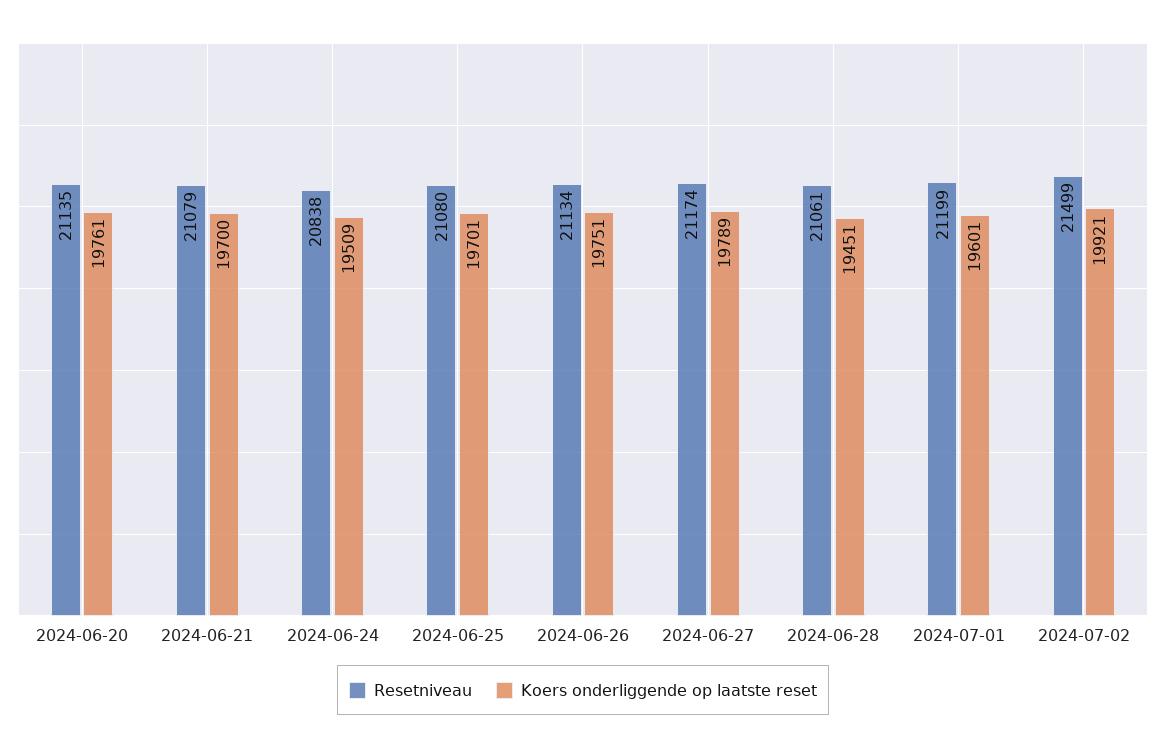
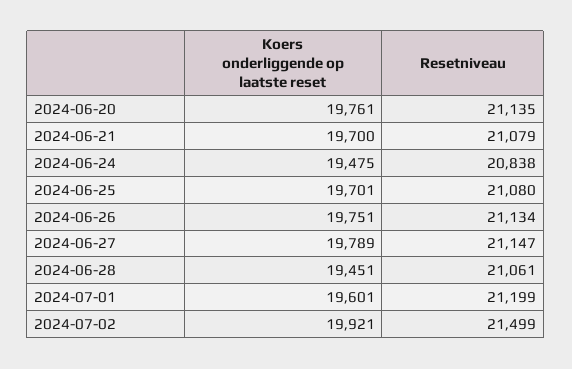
Koers onderliggende op laatste reset, 2024-06-24: 19509 -> 19475
Resetniveau, 2024-06-27: 21174 -> 21147

